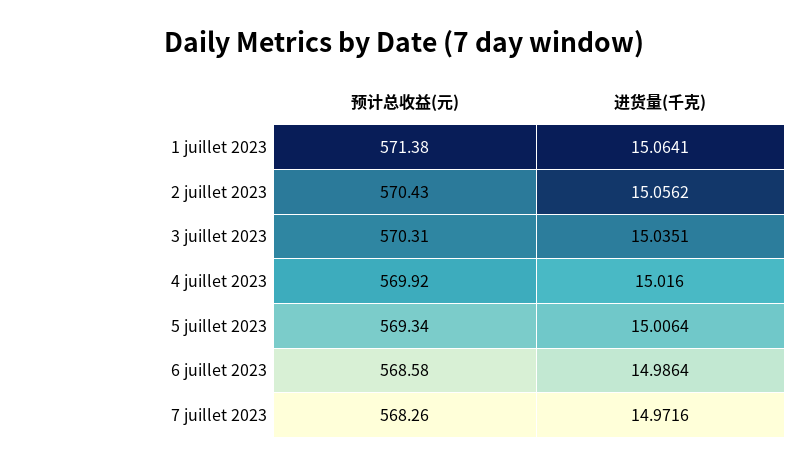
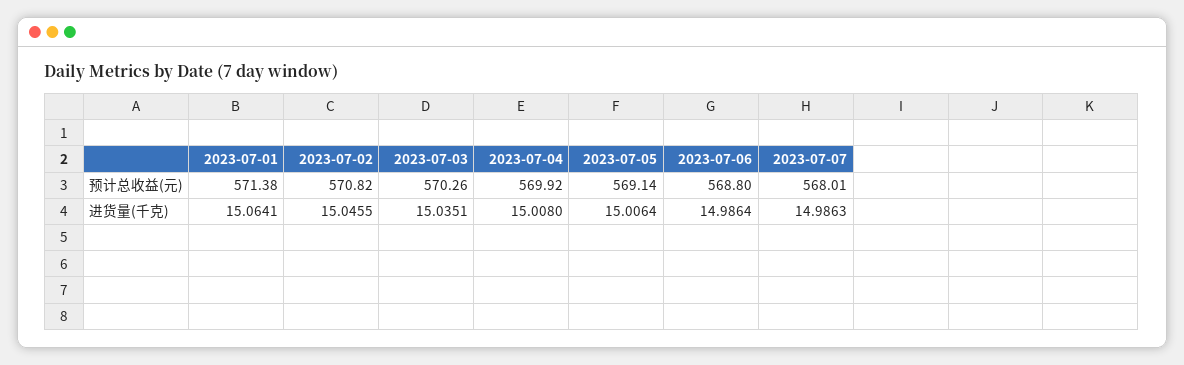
预计总收益(元), 2 juillet 2023: 570.43 -> 570.82
进货量(千克), 2 juillet 2023: 15.0562 -> 15.0455
预计总收益(元), 3 juillet 2023: 570.31 -> 570.26
进货量(千克), 4 juillet 2023: 15.016 -> 15.008
预计总收益(元), 5 juillet 2023: 569.34 -> 569.14
预计总收益(元), 6 juillet 2023: 568.58 -> 568.8
预计总收益(元), 7 juillet 2023: 568.26 -> 568.01
进货量(千克), 7 juillet 2023: 14.9716 -> 14.9863

